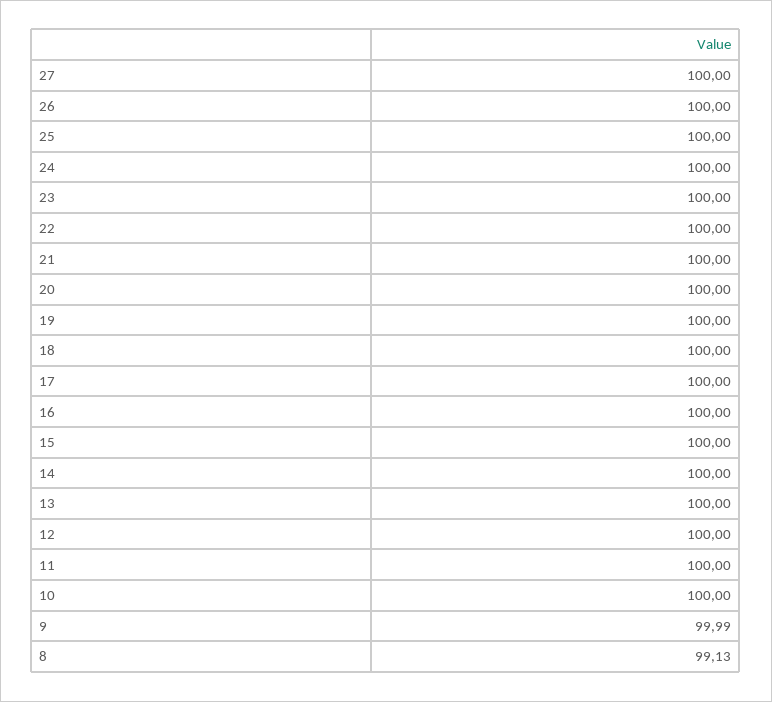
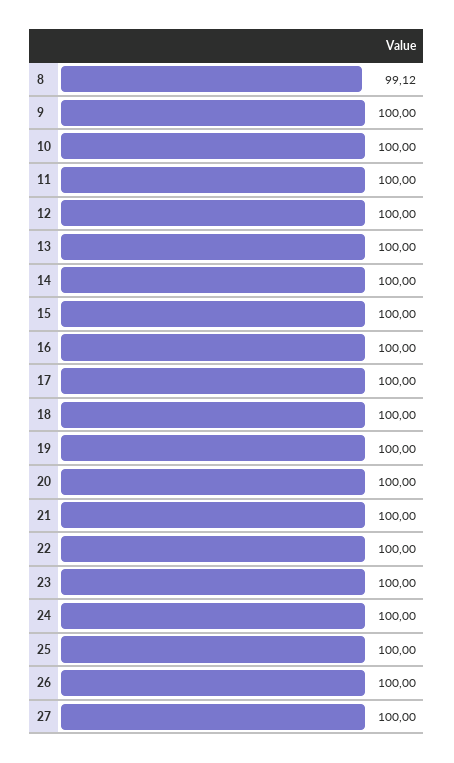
9: 99.99 -> 100
8: 99.13 -> 99.12

